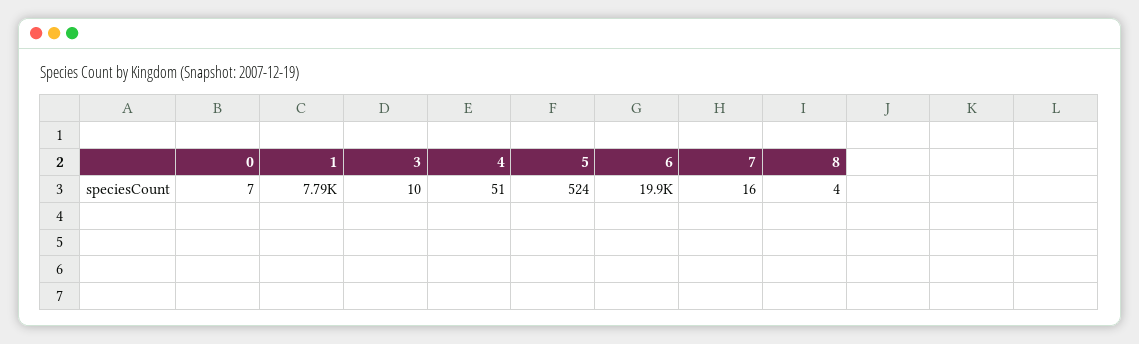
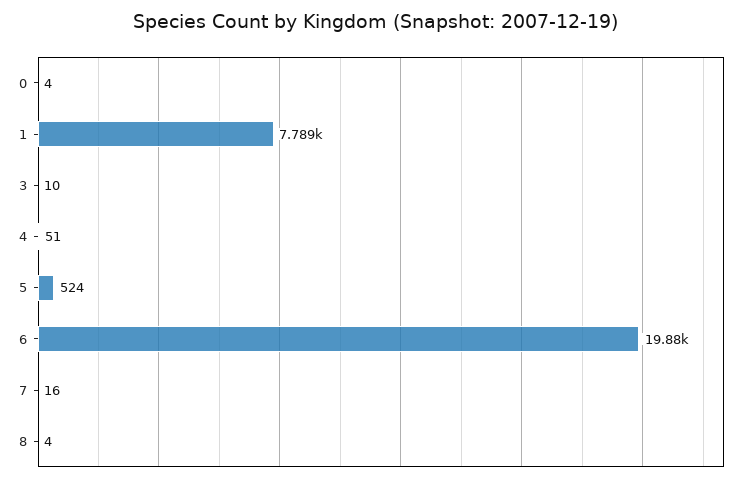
0: 7 -> 4

